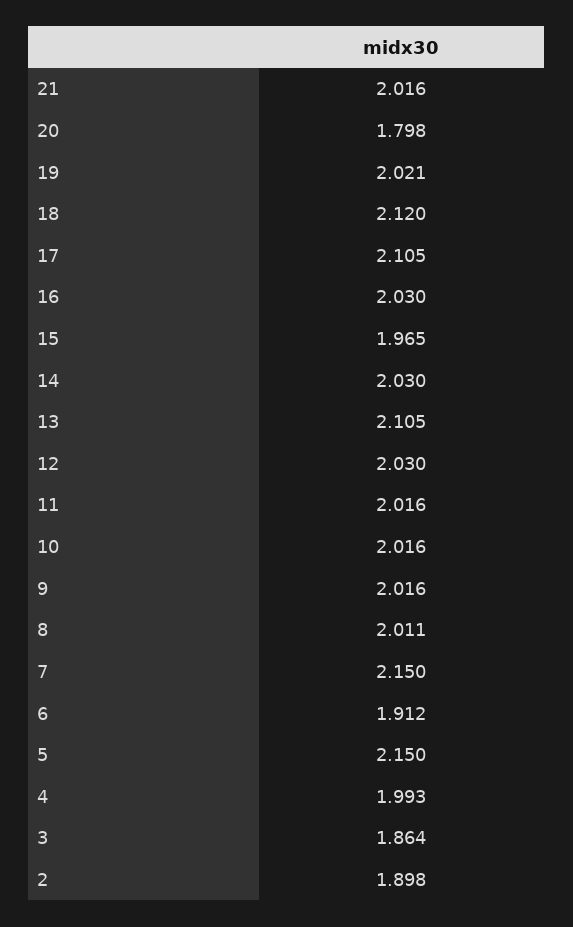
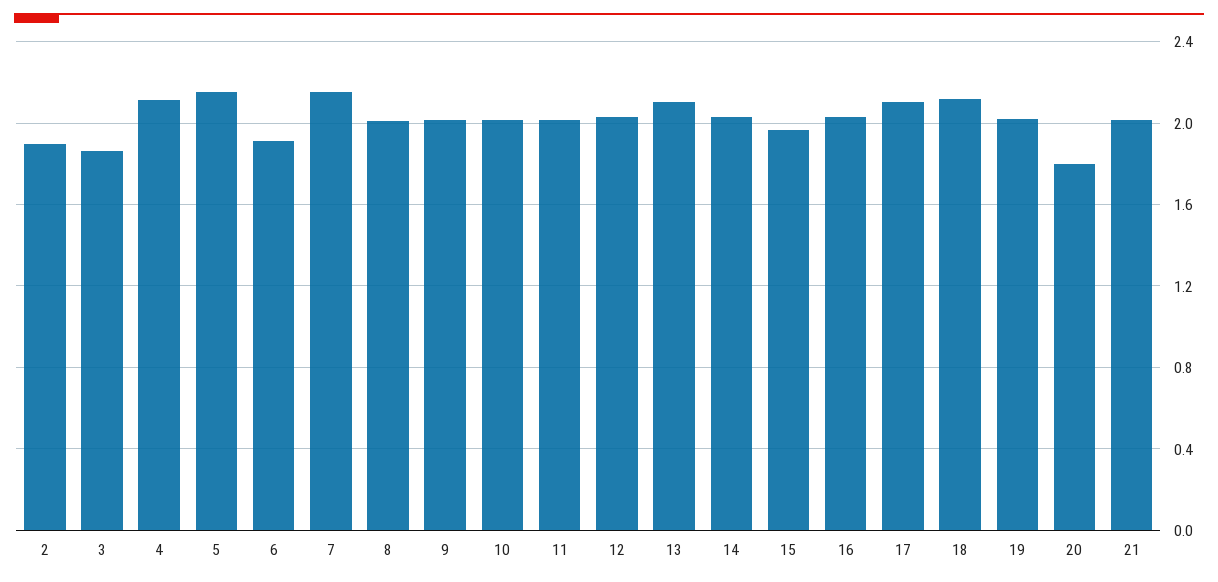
4: 1.993 -> 2.1

